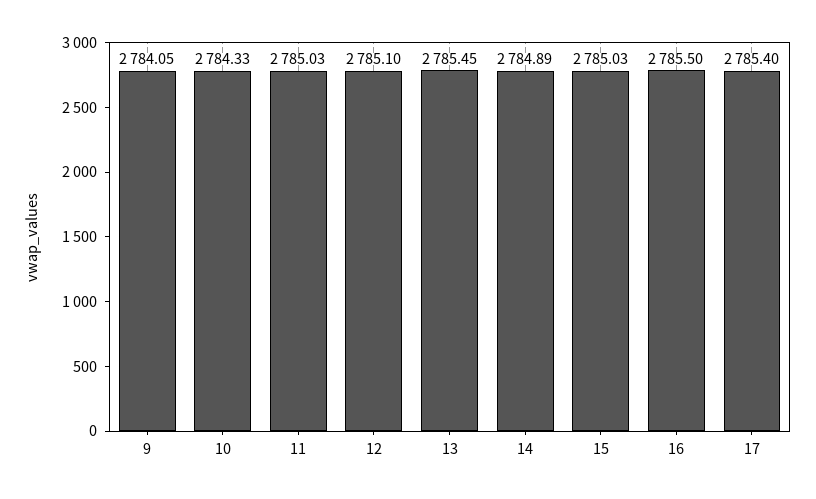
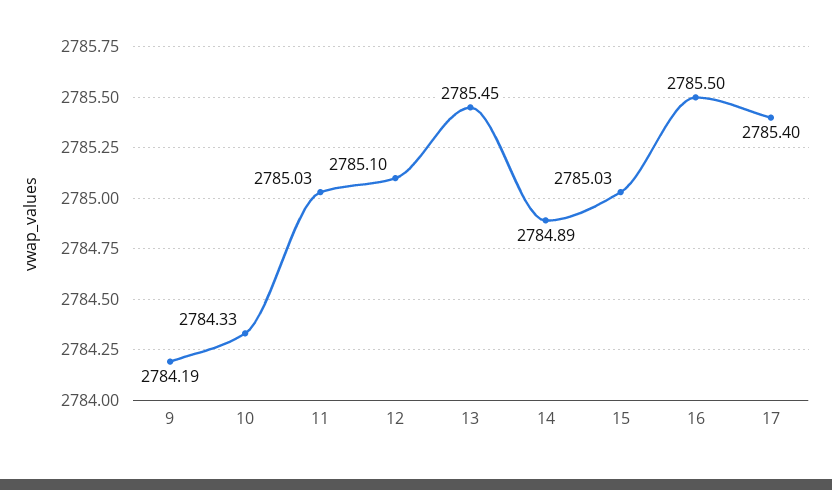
9: 2784.05 -> 2784.19

